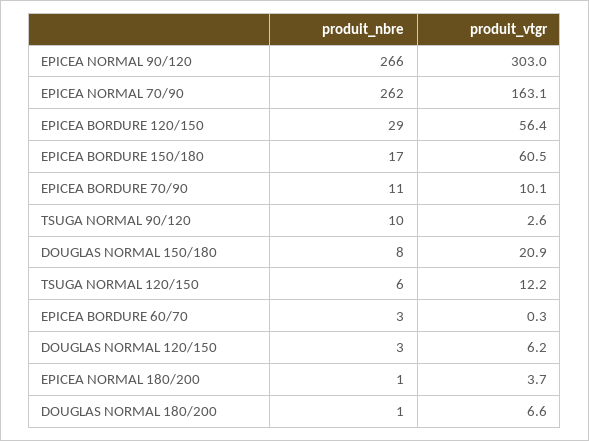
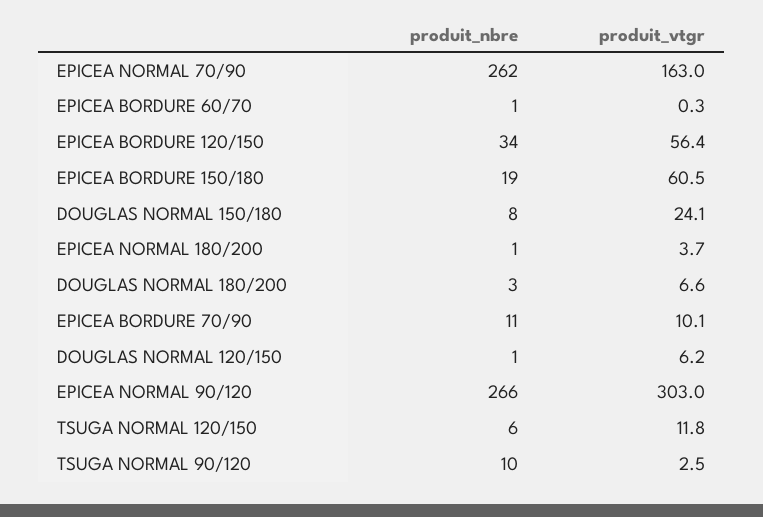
produit_vtgr, EPICEA NORMAL 70/90: 163.1 -> 163
produit_nbre, EPICEA BORDURE 120/150: 29 -> 34
produit_nbre, EPICEA BORDURE 150/180: 17 -> 19
produit_vtgr, TSUGA NORMAL 90/120: 2.6 -> 2.5
produit_vtgr, DOUGLAS NORMAL 150/180: 20.9 -> 24.1
produit_vtgr, TSUGA NORMAL 120/150: 12.2 -> 11.8
produit_nbre, EPICEA BORDURE 60/70: 3 -> 1
produit_nbre, DOUGLAS NORMAL 120/150: 3 -> 1
produit_nbre, DOUGLAS NORMAL 180/200: 1 -> 3

